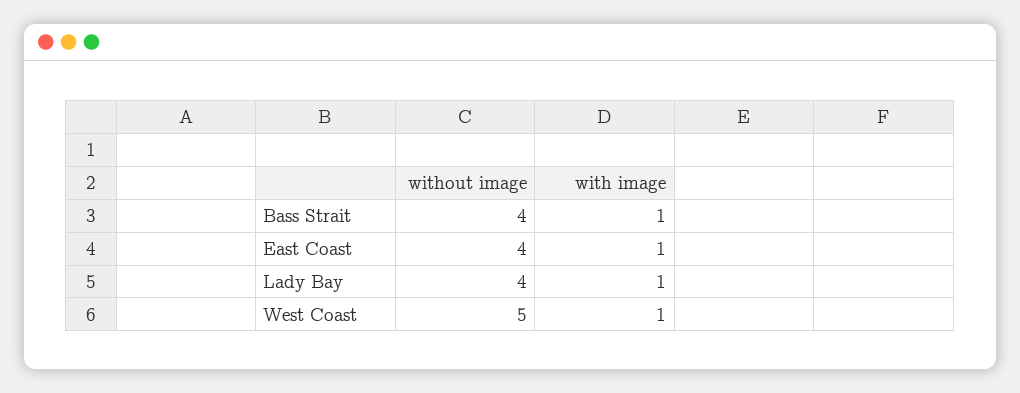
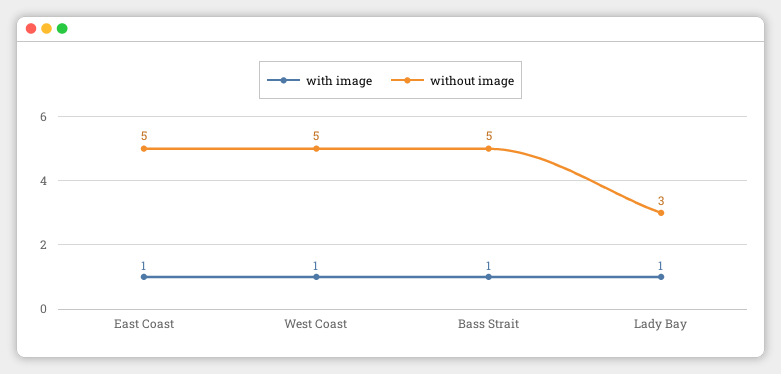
without image, Bass Strait: 4 -> 5
without image, East Coast: 4 -> 5
without image, Lady Bay: 4 -> 3

